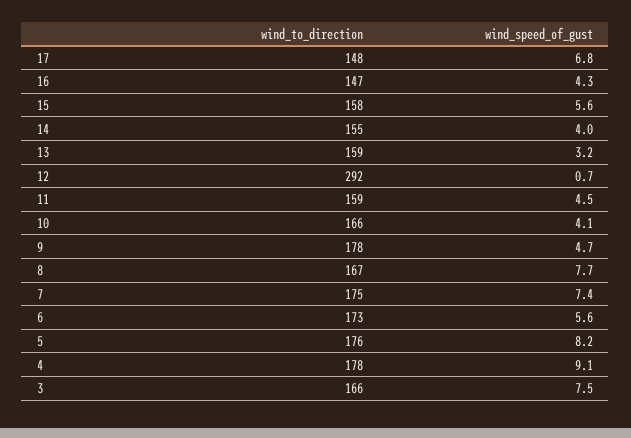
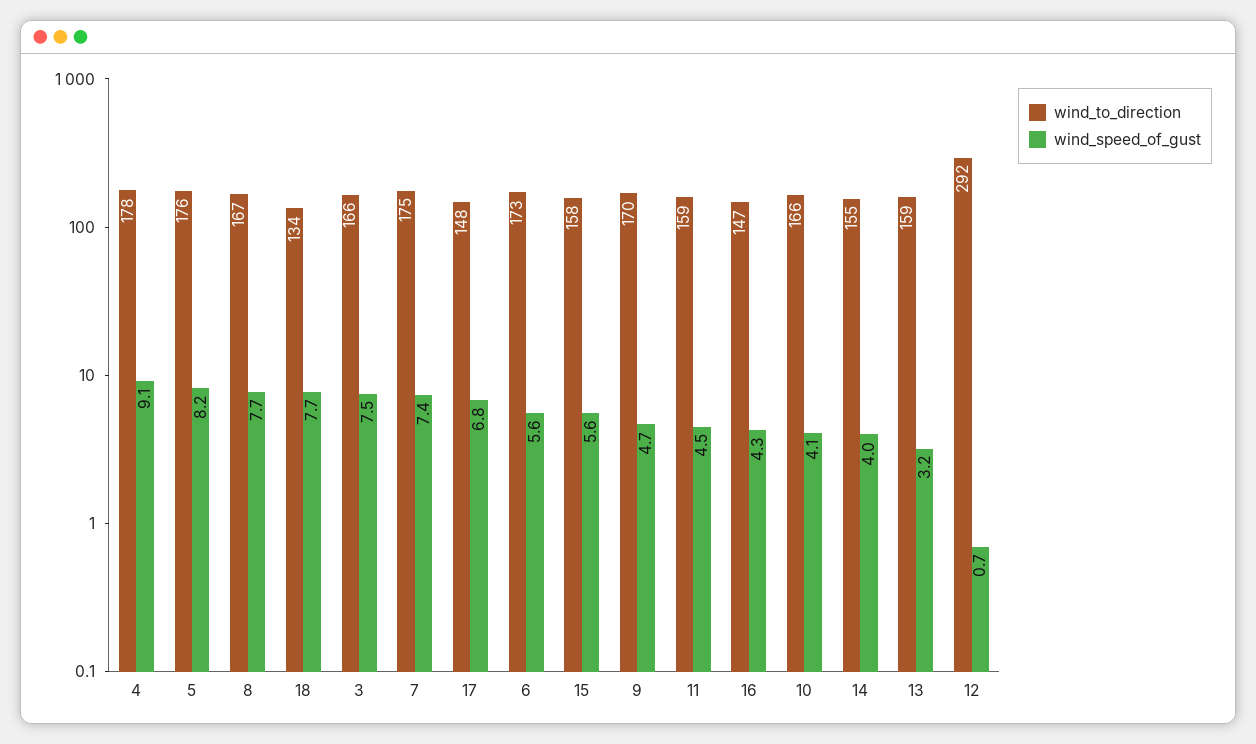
wind_to_direction, 9: 178 -> 170
wind_to_direction, 18: none -> 134
wind_speed_of_gust, 18: none -> 7.7

